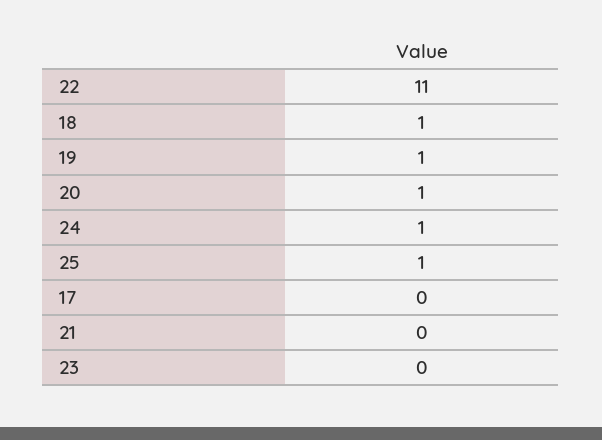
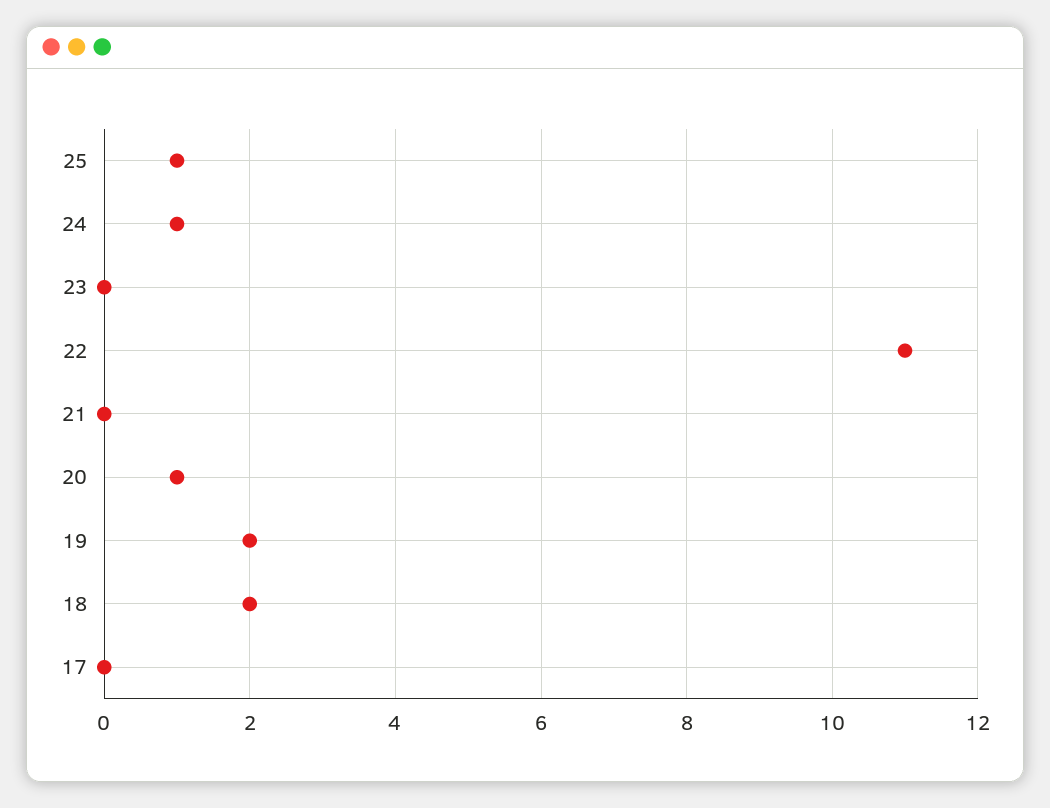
18: 1 -> 2
19: 1 -> 2

